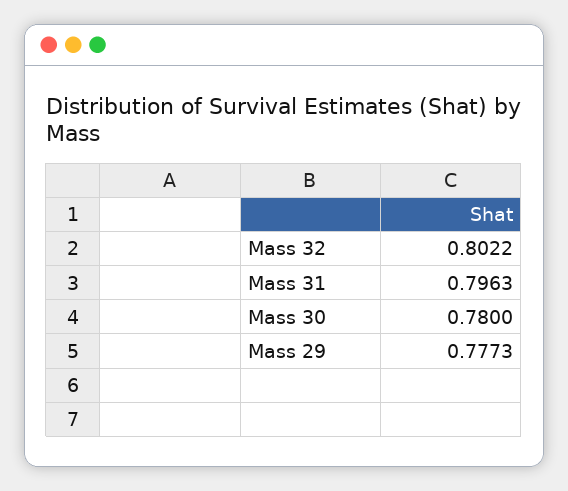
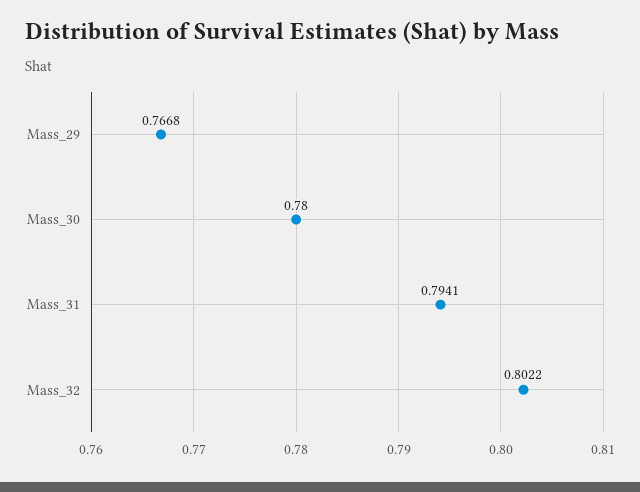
Mass 31: 0.7963 -> 0.7941
Mass 29: 0.7773 -> 0.7668

